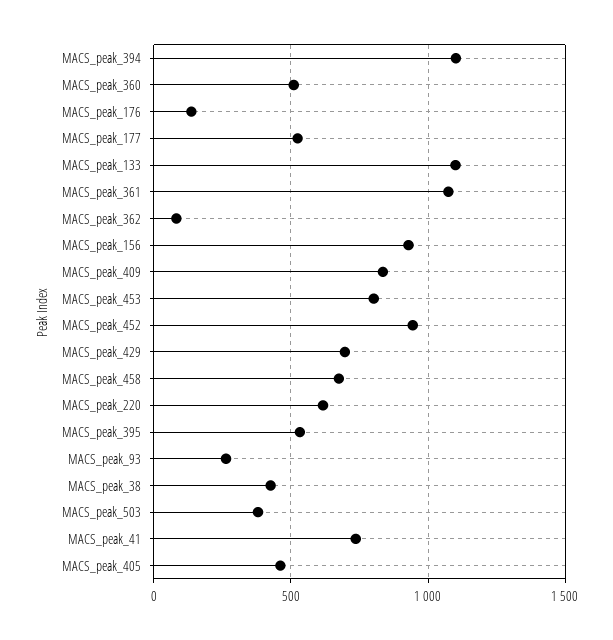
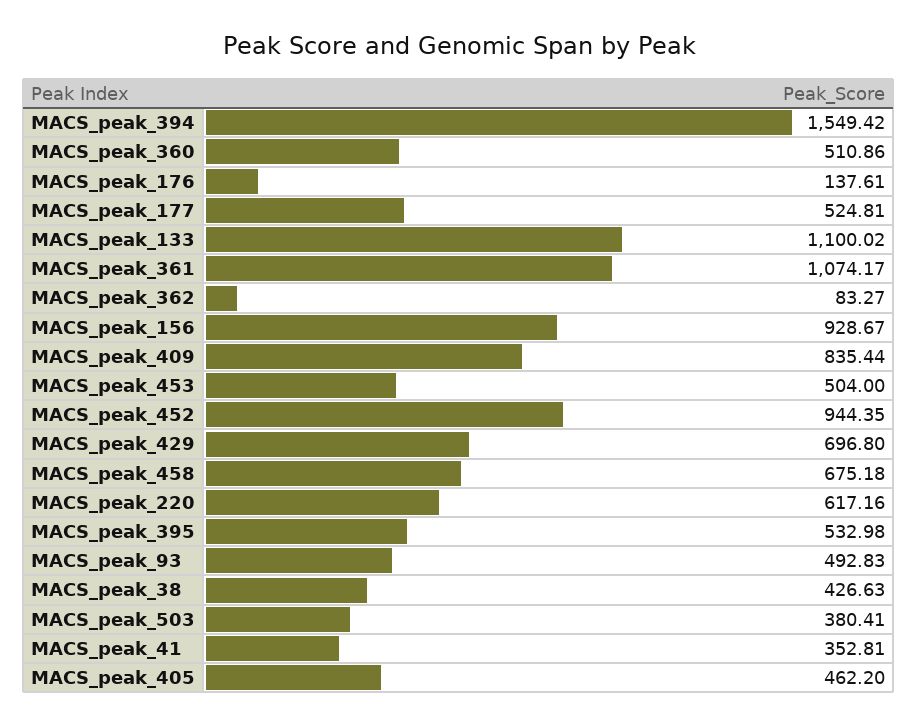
MACS_peak_394: 1100 -> 1549.42
MACS_peak_453: 800 -> 504
MACS_peak_93: 250 -> 492.83
MACS_peak_41: 750 -> 352.81

